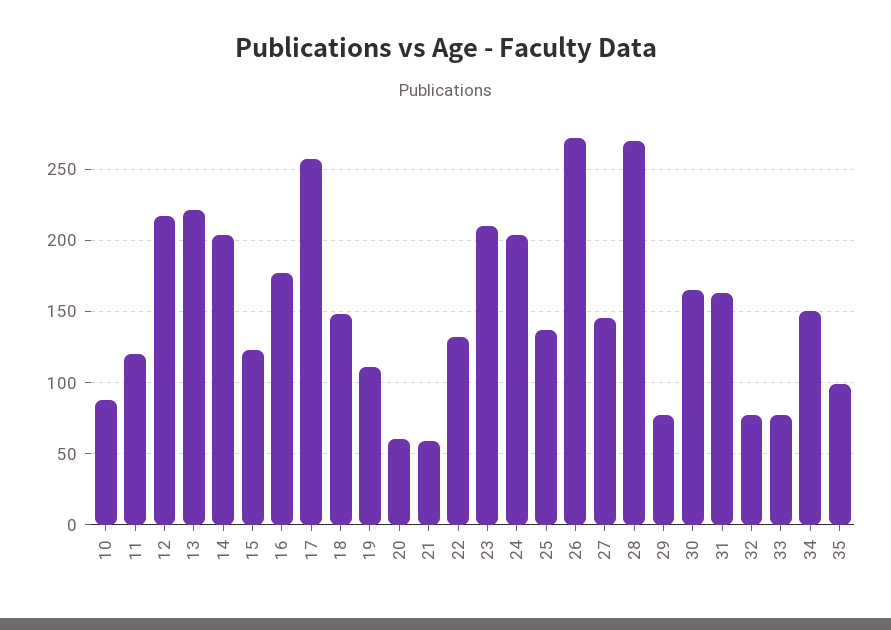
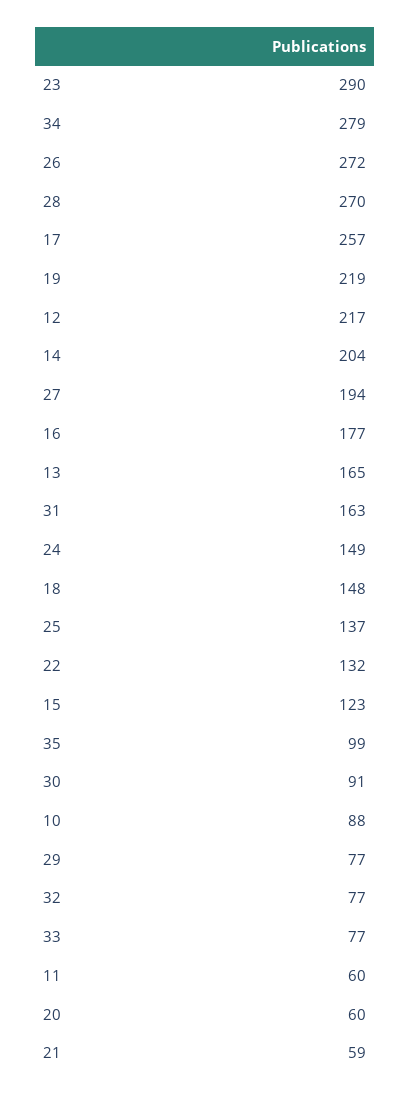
11: 120 -> 60
13: 220 -> 165
19: 110 -> 219
23: 210 -> 290
24: 205 -> 149
27: 145 -> 194
30: 165 -> 91
34: 150 -> 279

